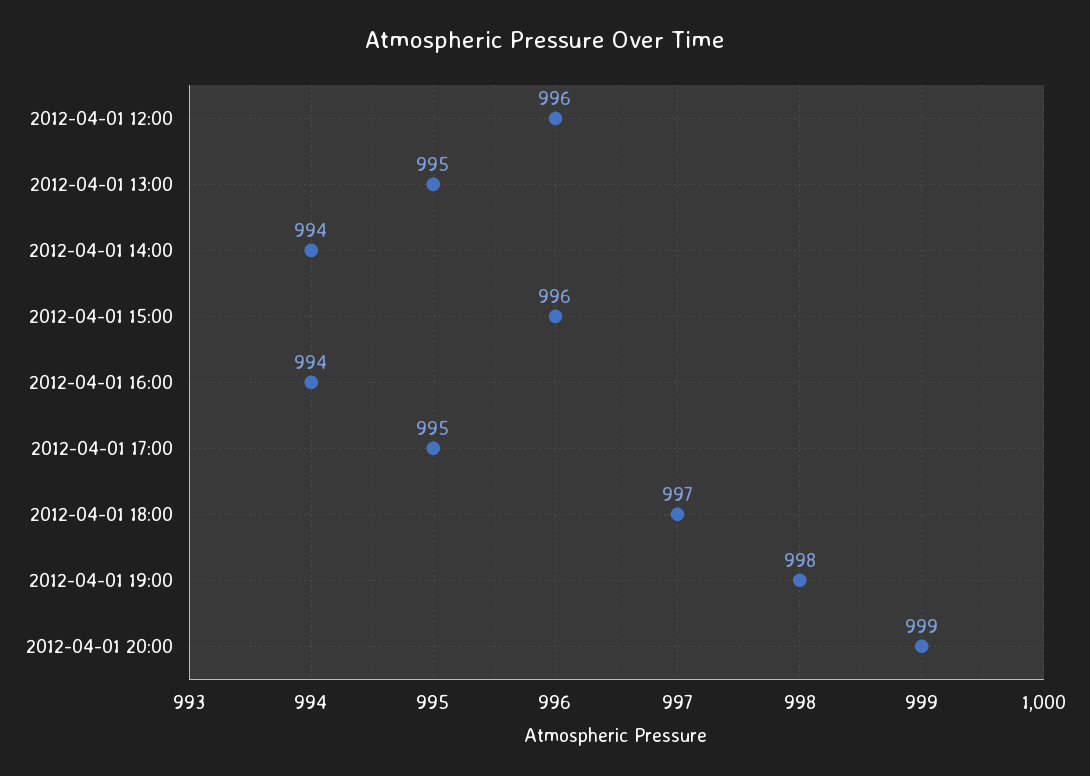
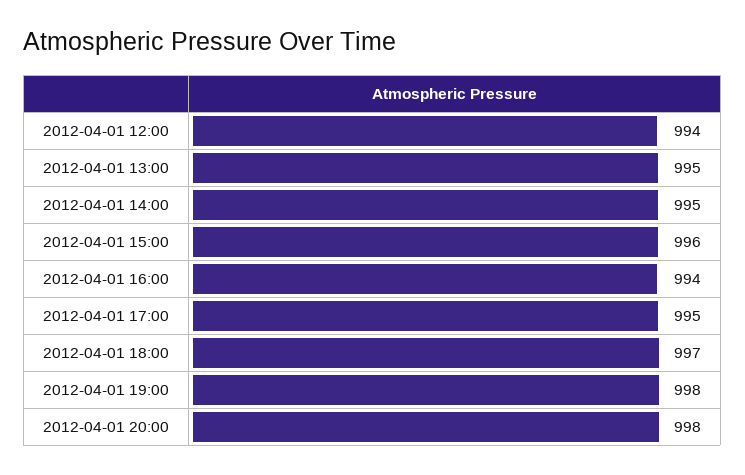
2012-04-01 12:00: 996 -> 994
2012-04-01 14:00: 994 -> 995
2012-04-01 20:00: 999 -> 998

